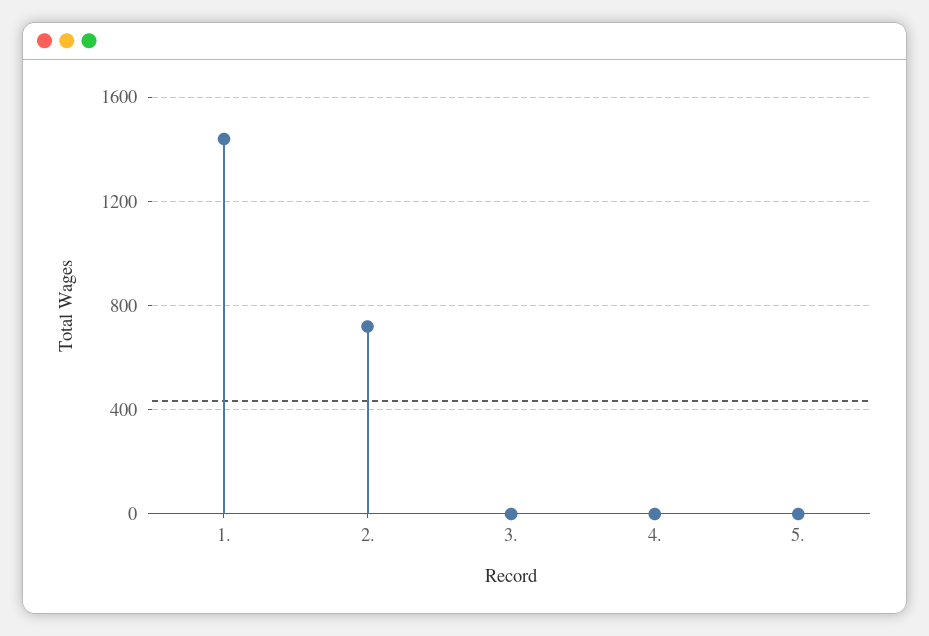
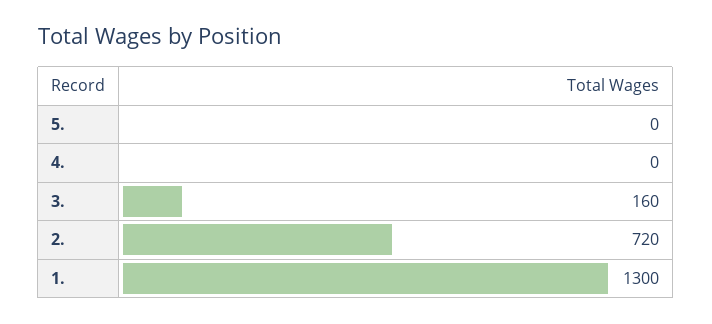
1.: 1450 -> 1300
3.: 0 -> 160

